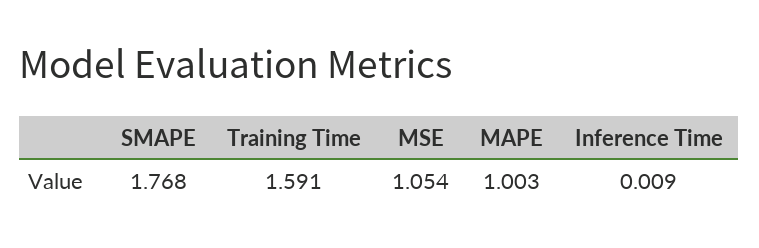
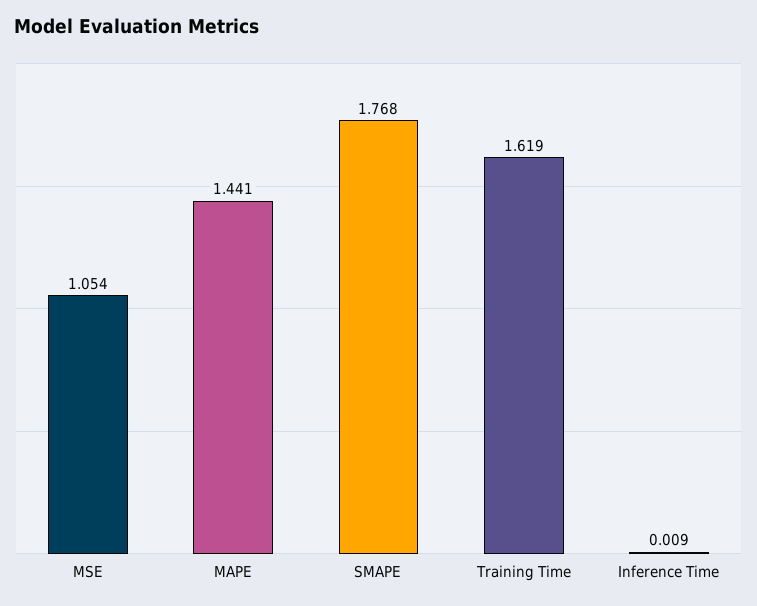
Training Time: 1.591 -> 1.619
MAPE: 1.003 -> 1.441

